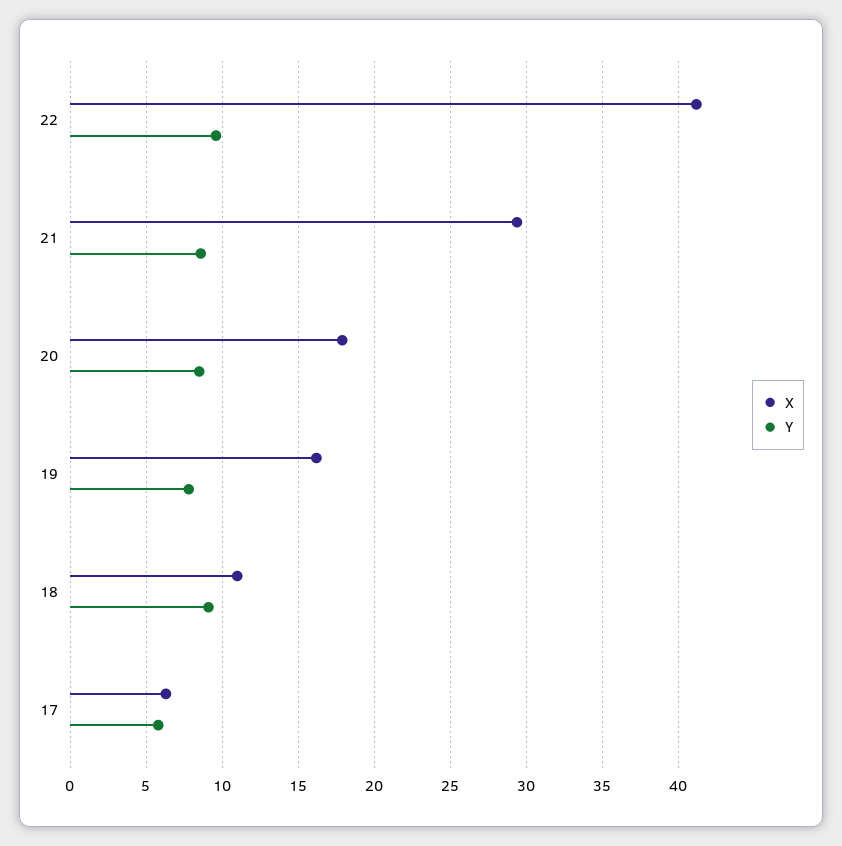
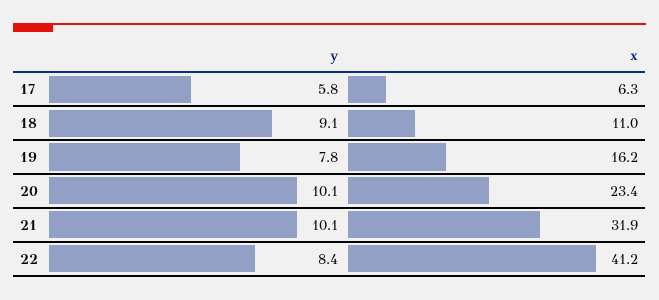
Y, 22: 9.5 -> 8.4
X, 21: 29.5 -> 31.9
Y, 21: 8.5 -> 10.1
X, 20: 18 -> 23.4
Y, 20: 8.5 -> 10.1

